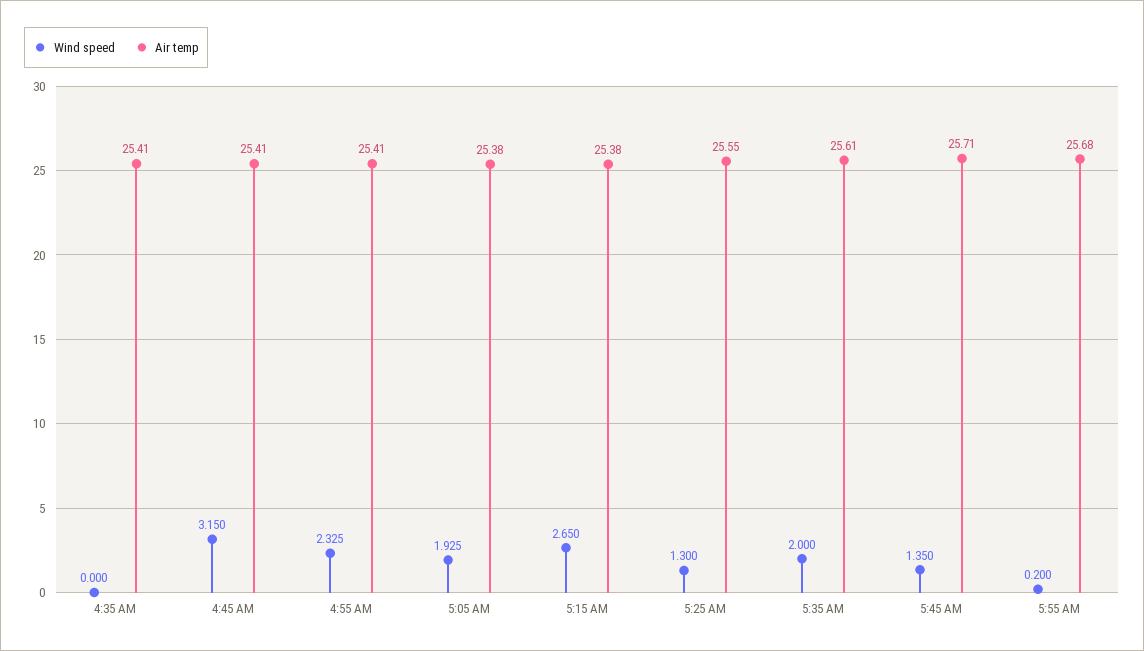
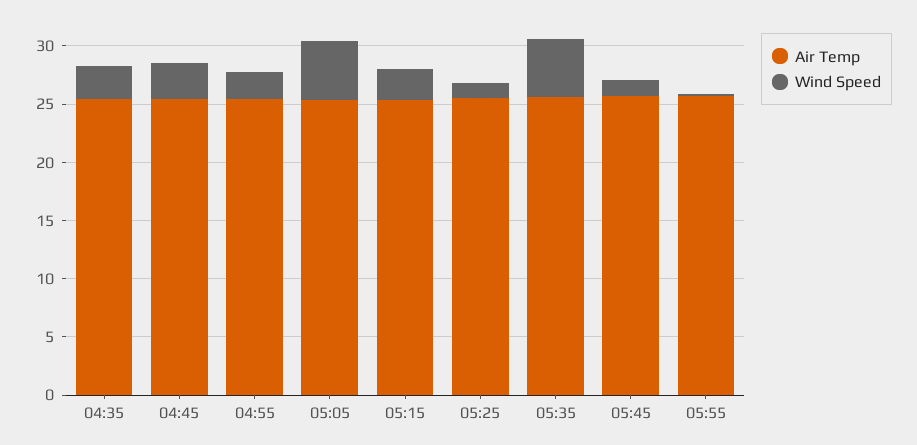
Wind speed, 4:35 AM: 0 -> 3
Wind speed, 5:05 AM: 1.925 -> 5
Wind speed, 5:35 AM: 2 -> 5

